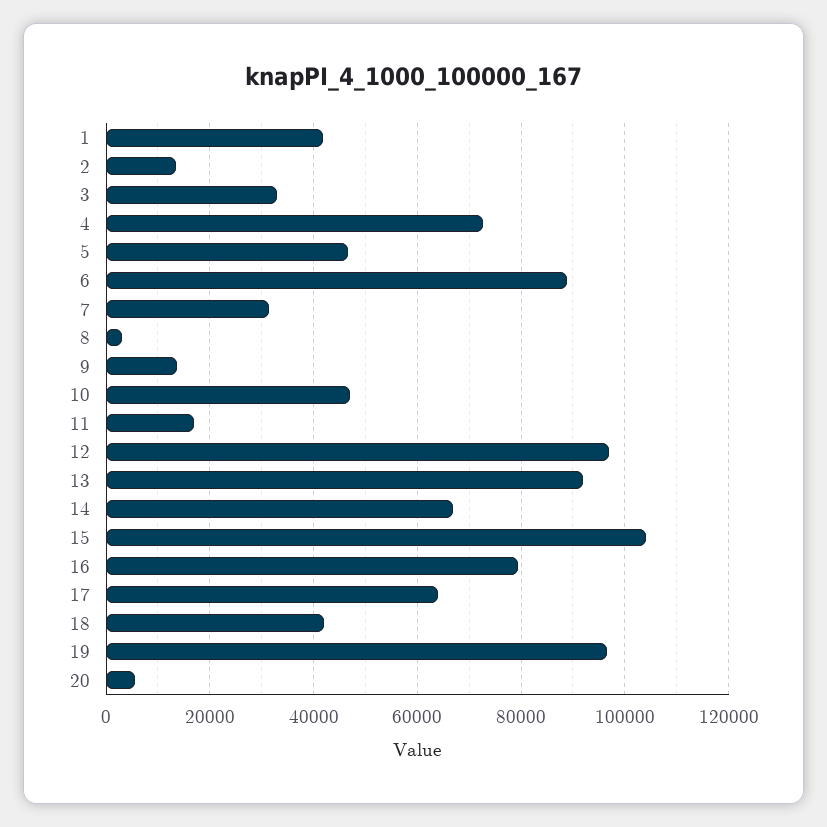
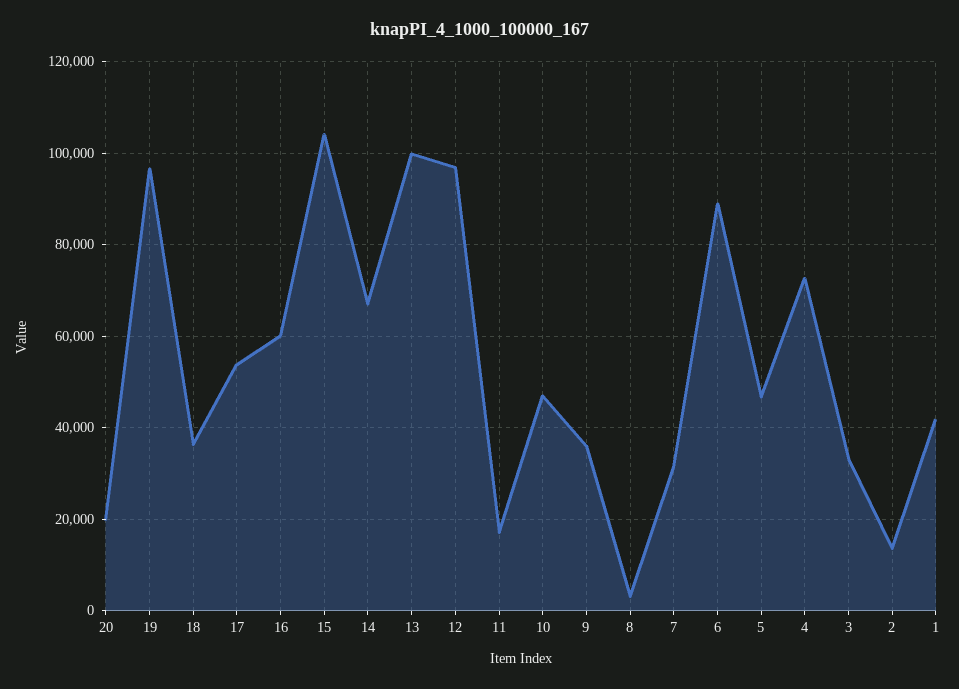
9: 14000 -> 36000
13: 92000 -> 100000
16: 80000 -> 60000
17: 64000 -> 54000
18: 42000 -> 36000
20: 6000 -> 20000

